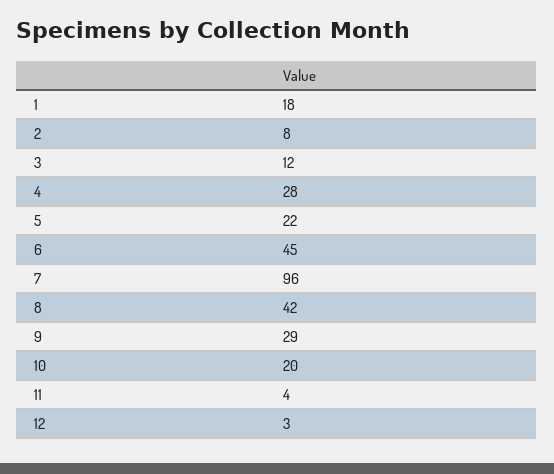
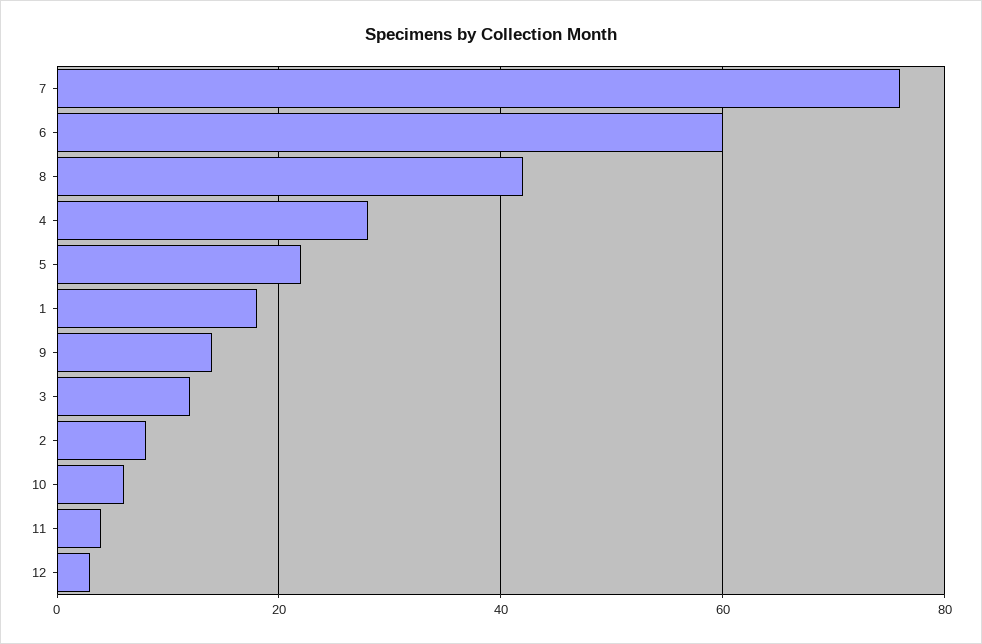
6: 45 -> 60
7: 96 -> 75
9: 29 -> 15
10: 20 -> 5

